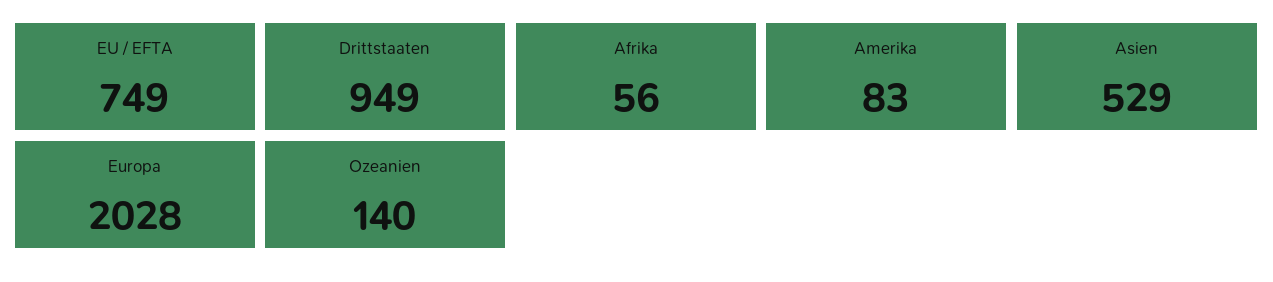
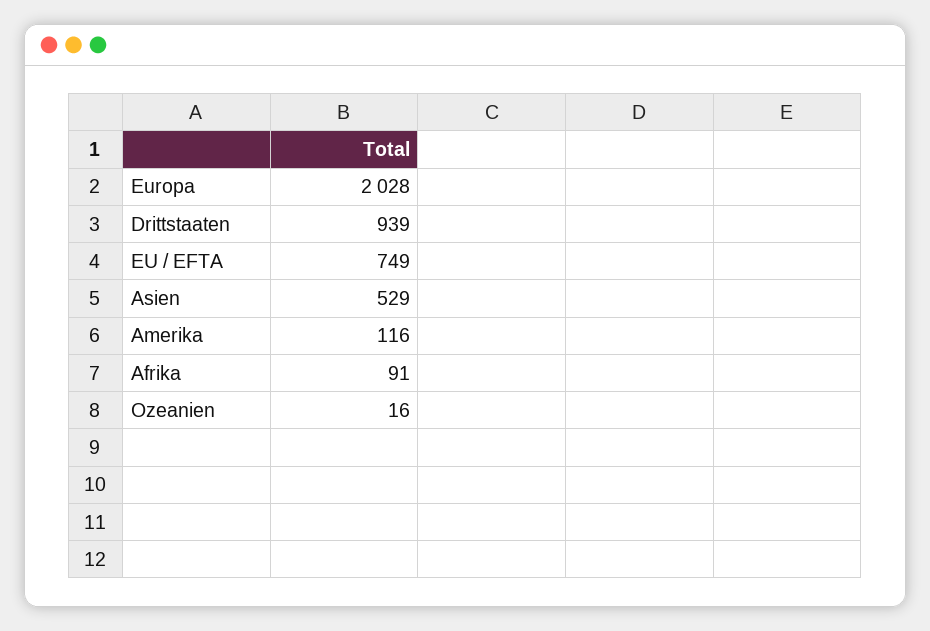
Drittstaaten: 949 -> 939
Afrika: 56 -> 91
Amerika: 83 -> 116
Ozeanien: 140 -> 16

